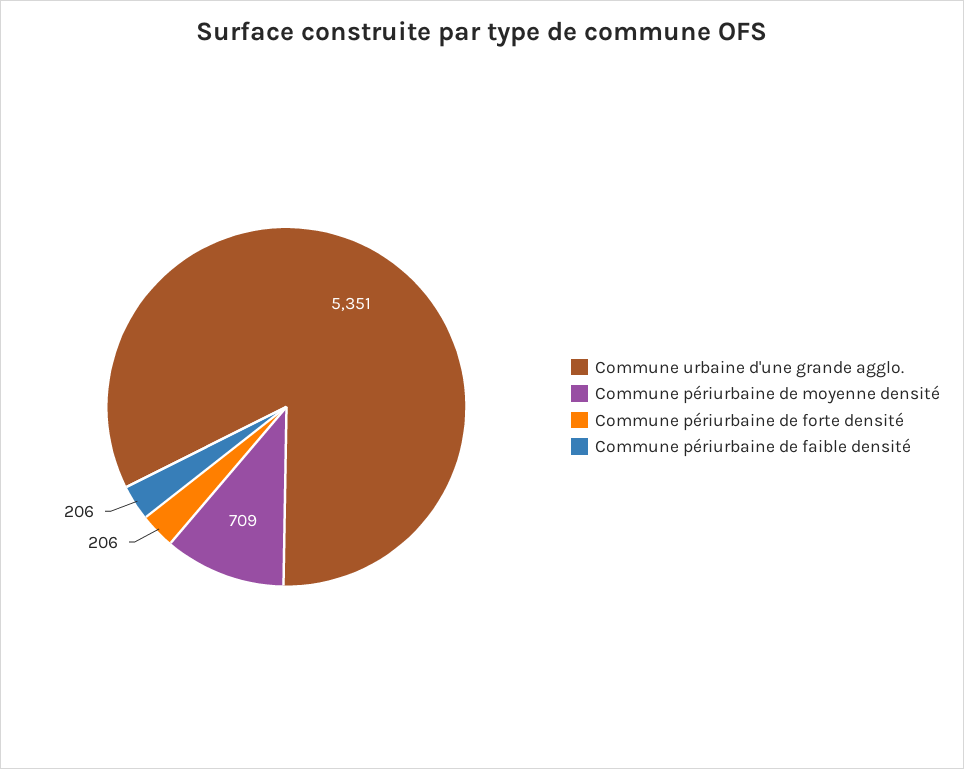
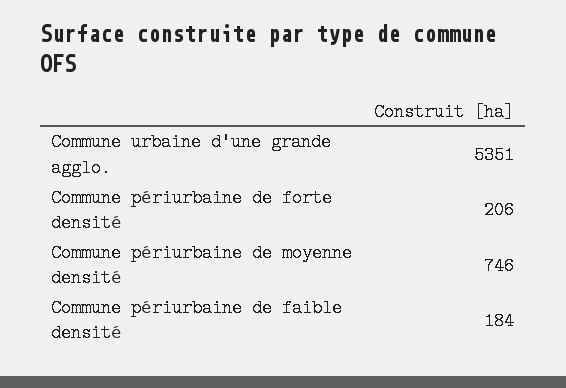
Commune périurbaine de moyenne densité: 709 -> 746
Commune périurbaine de faible densité: 206 -> 184

